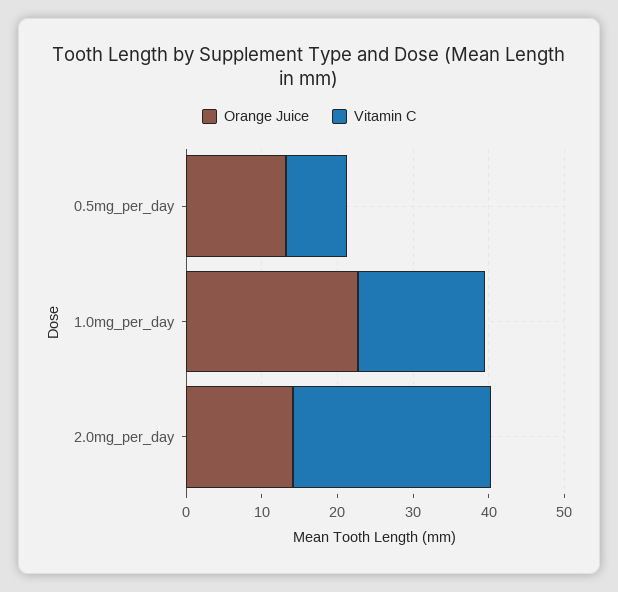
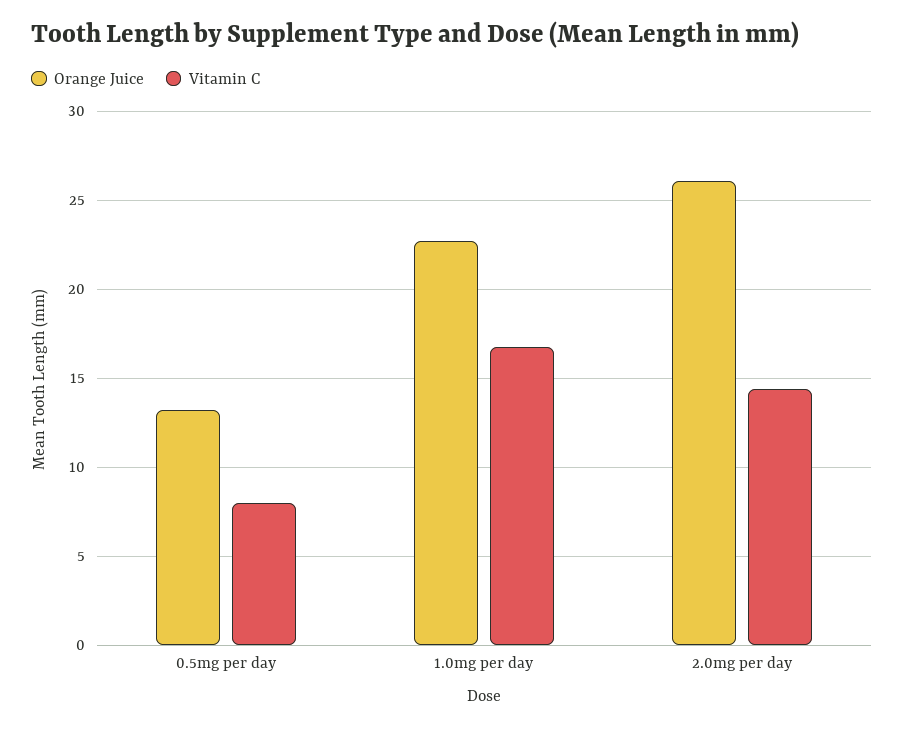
Orange Juice, 2.0mg_per_day: 14 -> 26
Vitamin C, 2.0mg_per_day: 26 -> 14.5

